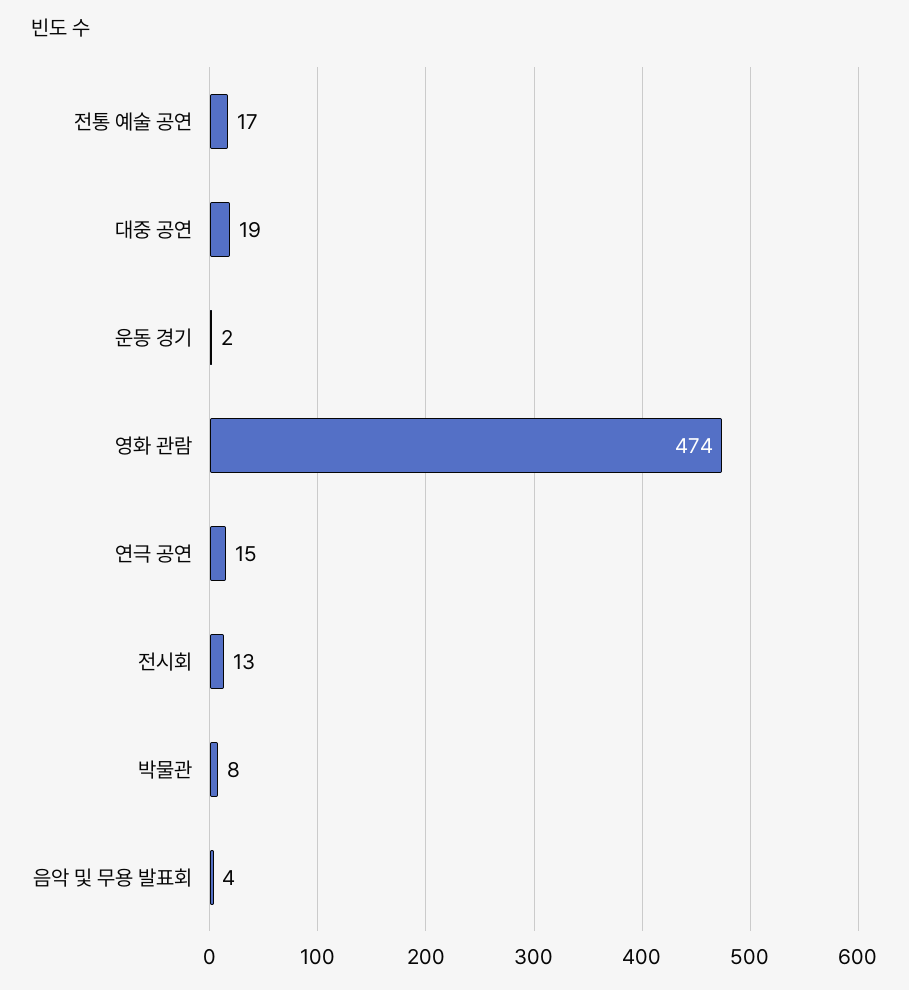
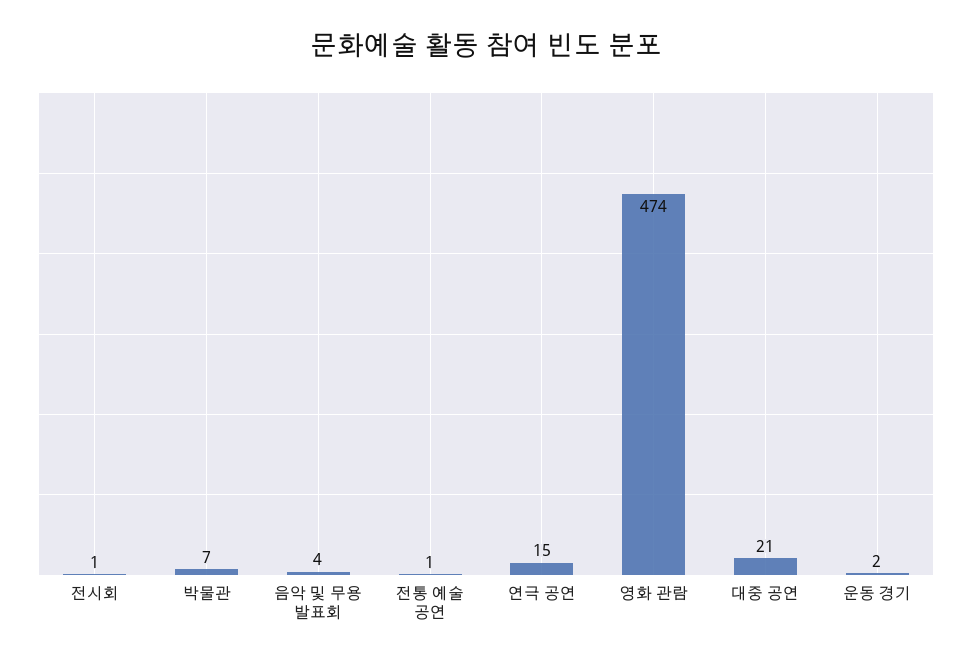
전통 예술 공연: 17 -> 1
대중 공연: 19 -> 21
전시회: 13 -> 1
박물관: 8 -> 7

